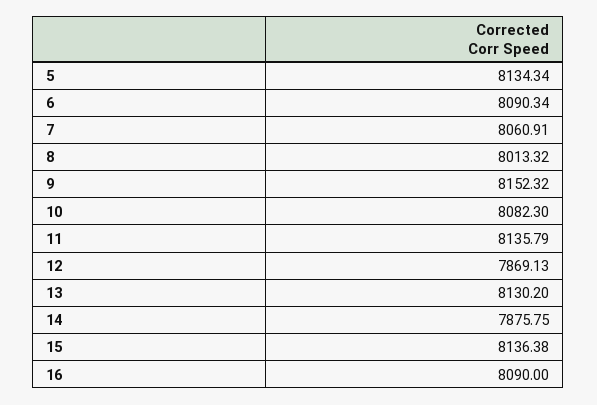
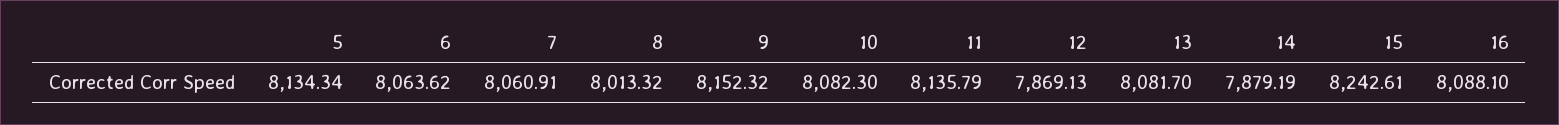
6: 8090.34 -> 8063.62
13: 8130.2 -> 8081.7
14: 7875.75 -> 7879.19
15: 8136.38 -> 8242.61
16: 8090 -> 8088.1

